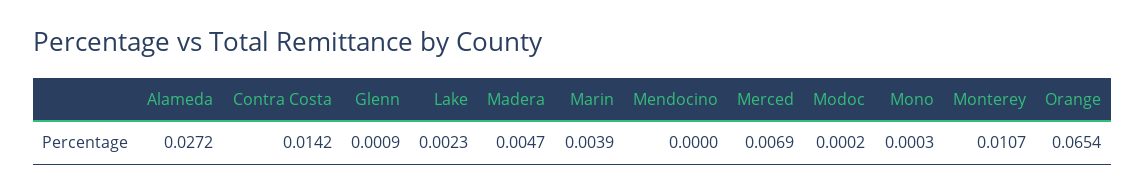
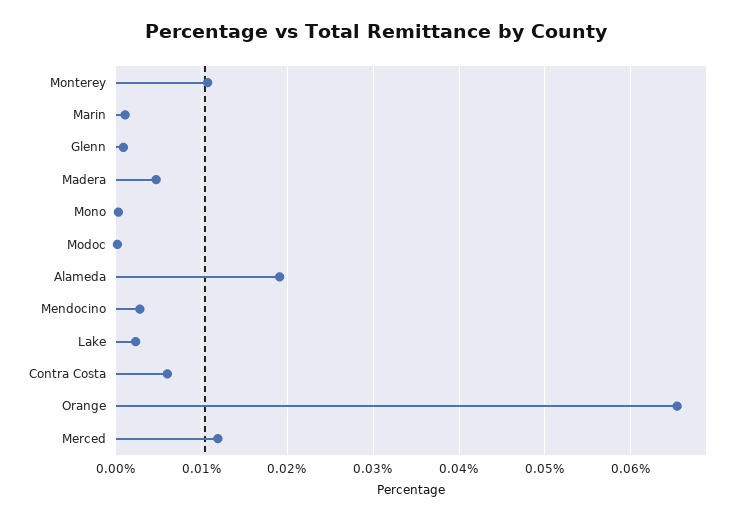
Alameda: 0.0272 -> 0.019
Contra Costa: 0.0142 -> 0.006
Marin: 0.0039 -> 0.001
Mendocino: 0 -> 0.003
Merced: 0.0069 -> 0.012

